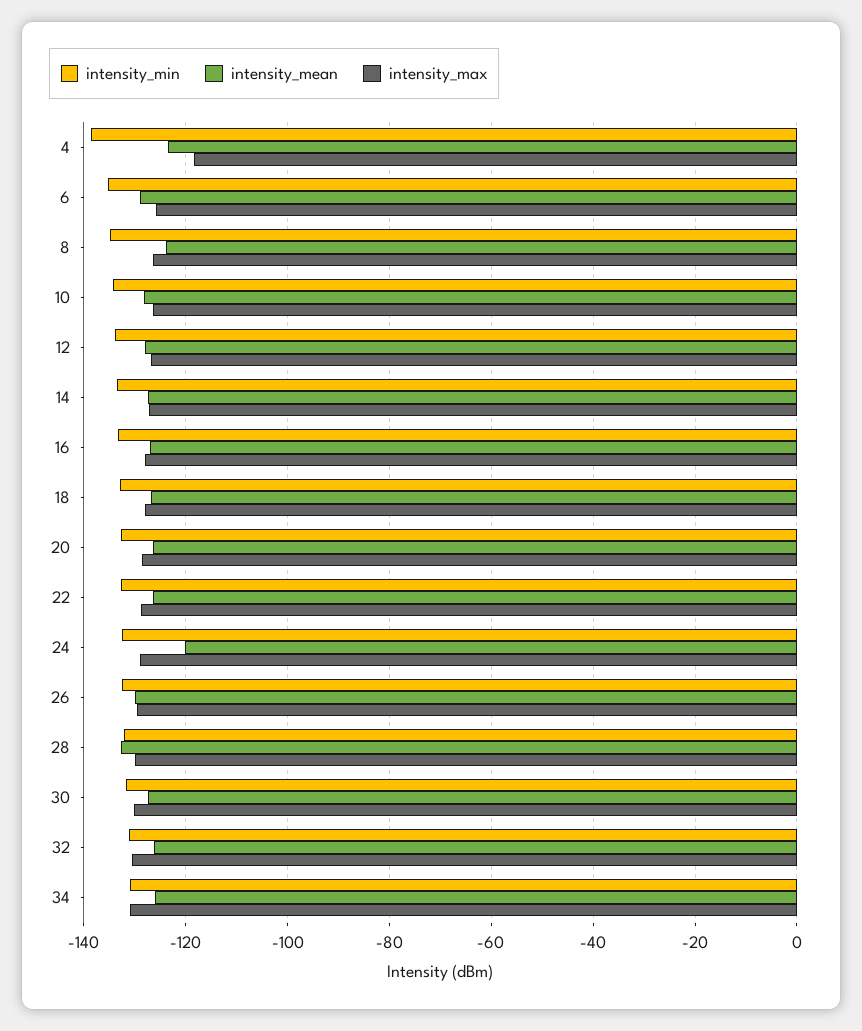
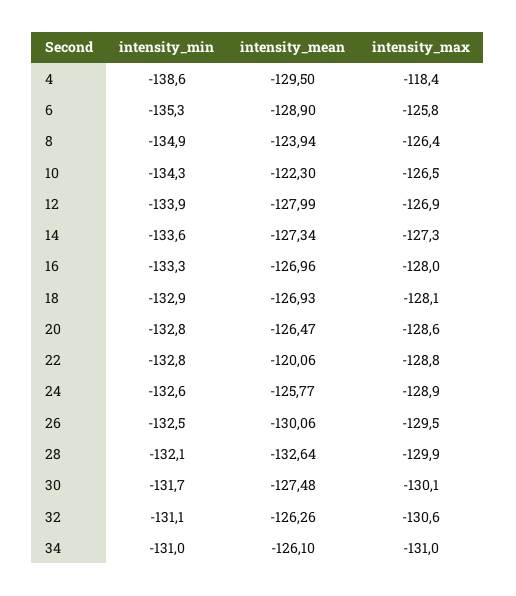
intensity_mean, 4: -124 -> -129.5
intensity_mean, 10: -128 -> -122.3
intensity_mean, 22: -126 -> -120.06
intensity_mean, 24: -120 -> -125.77

